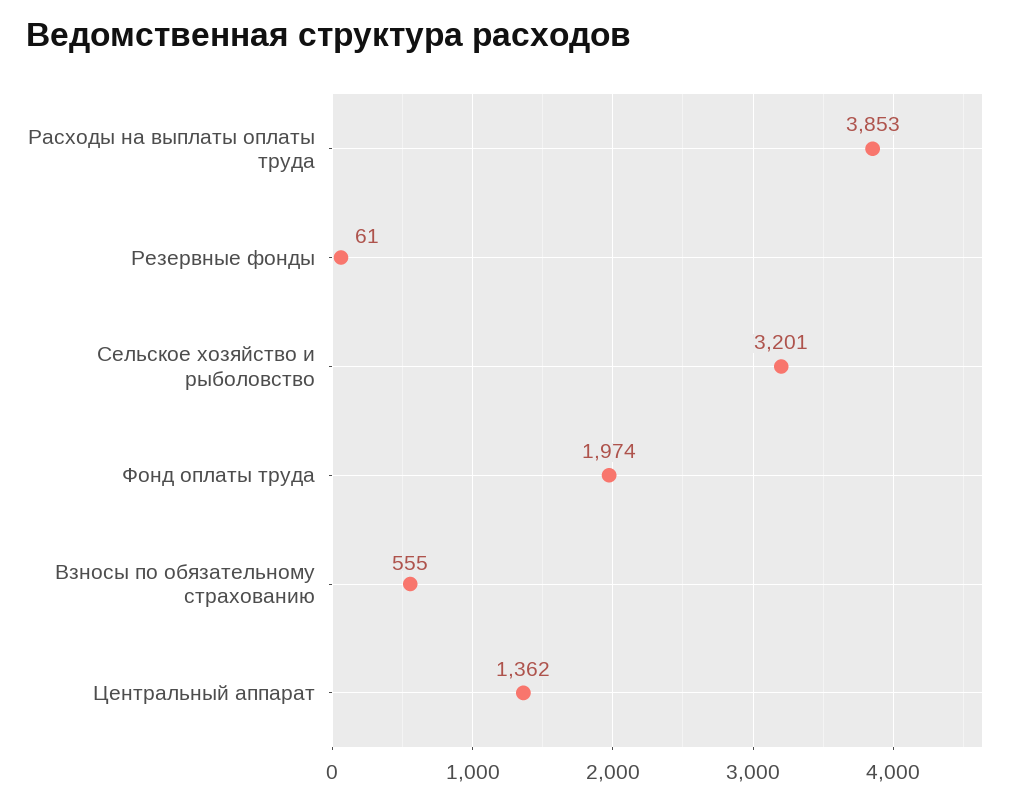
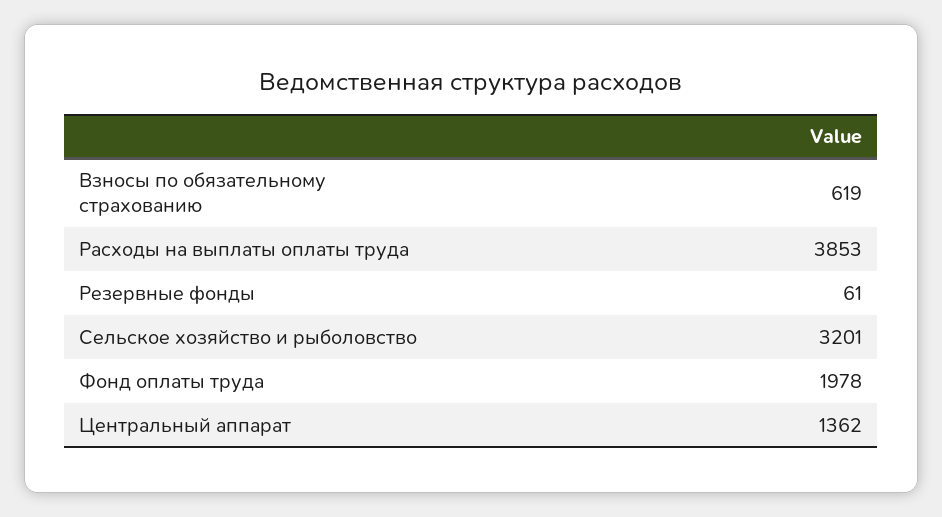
Фонд оплаты труда: 1974 -> 1978
Взносы по обязательному страхованию: 555 -> 619

